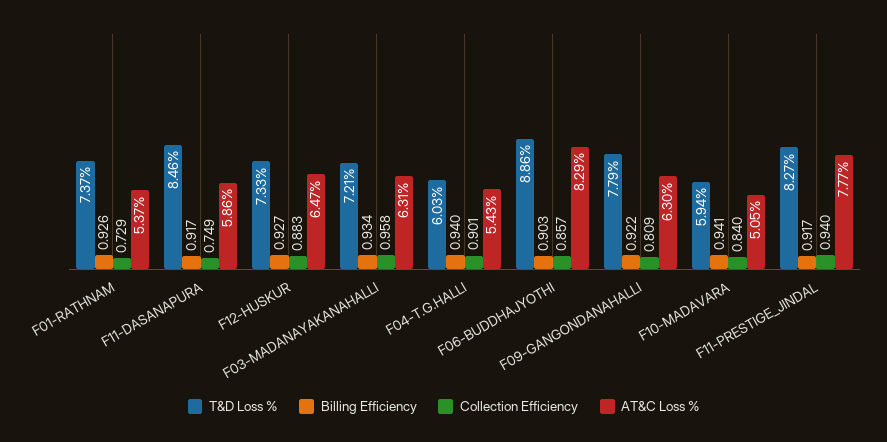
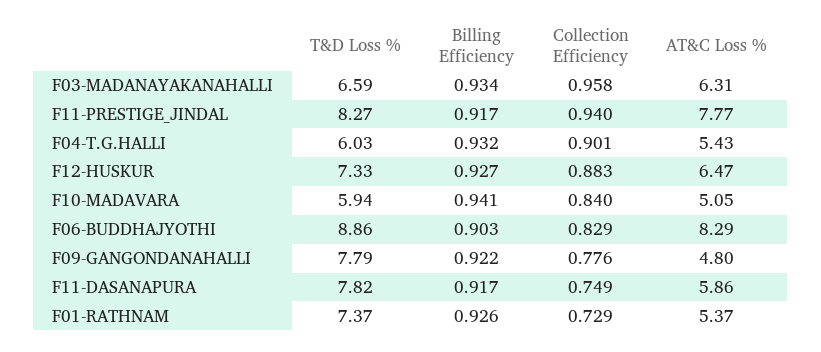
T&D Loss %, F11-DASANAPURA: 8.46 -> 7.82
T&D Loss %, F03-MADANAYAKANAHALLI: 7.21 -> 6.59
Billing Efficiency, F04-T.G.HALLI: 0.94 -> 0.932
Collection Efficiency, F06-BUDDHAJYOTHI: 0.857 -> 0.829
Collection Efficiency, F09-GANGONDANAHALLI: 0.809 -> 0.776
AT&C Loss %, F09-GANGONDANAHALLI: 6.3 -> 4.8

